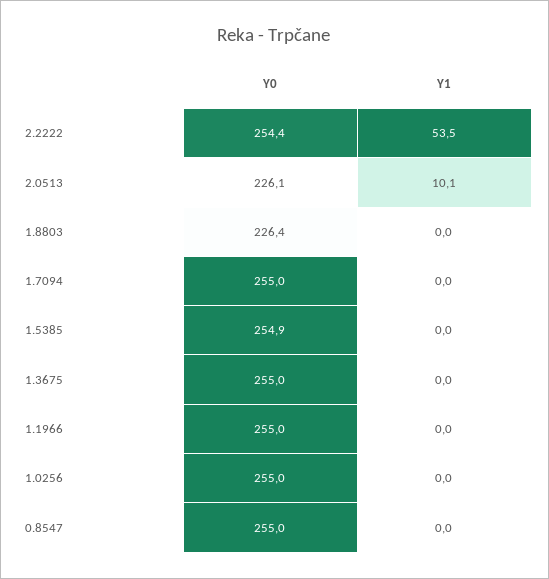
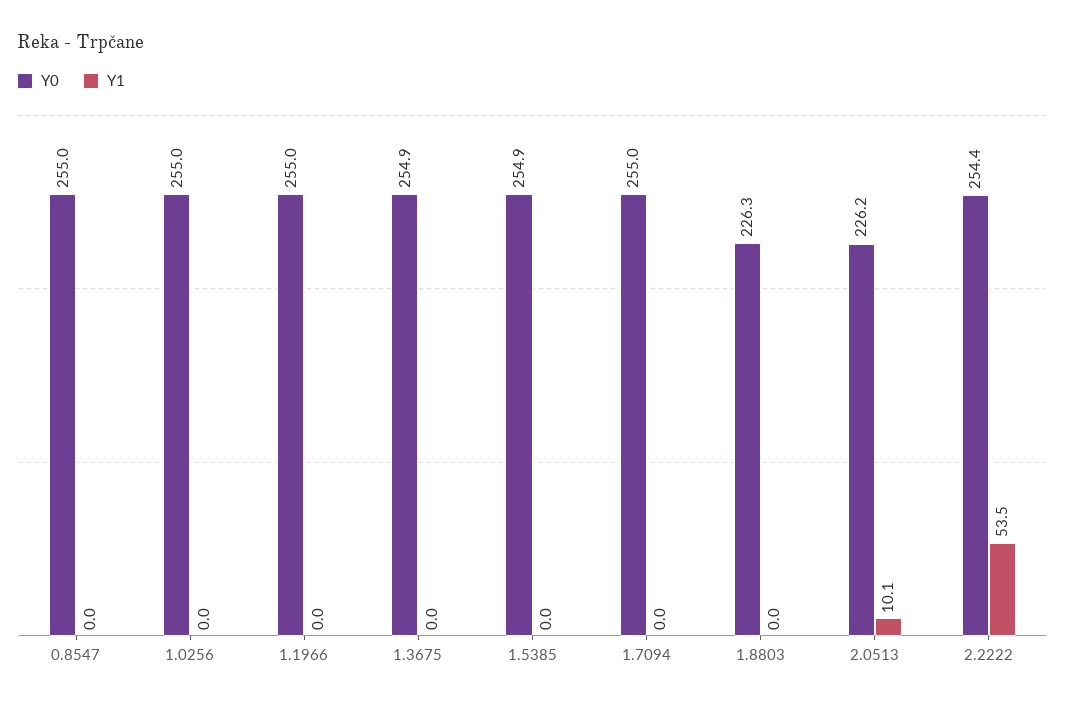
Y0, 2.0513: 226.1 -> 226.2
Y0, 1.8803: 226.4 -> 226.3
Y0, 1.3675: 255 -> 254.9

